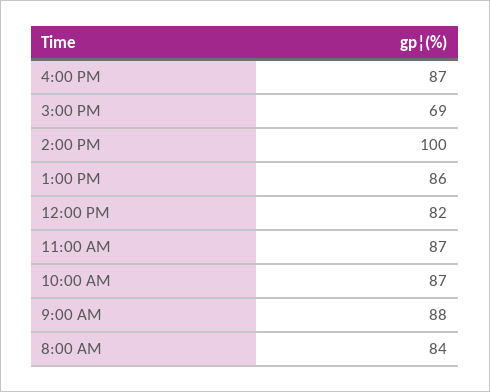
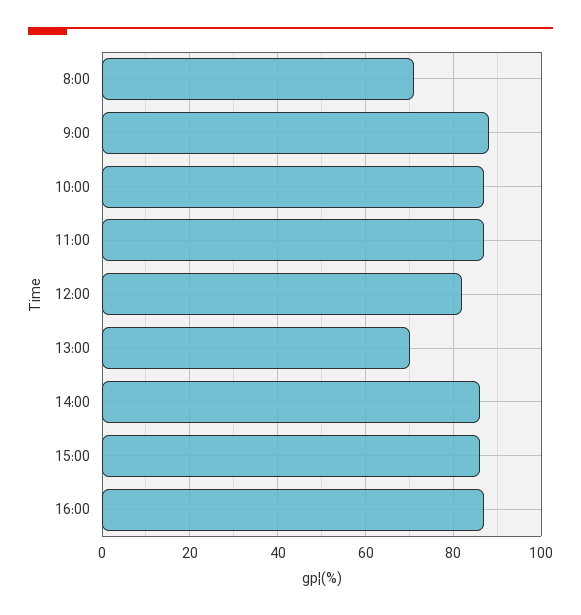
3:00 PM: 69 -> 85
2:00 PM: 100 -> 85
1:00 PM: 86 -> 70
8:00 AM: 84 -> 70

